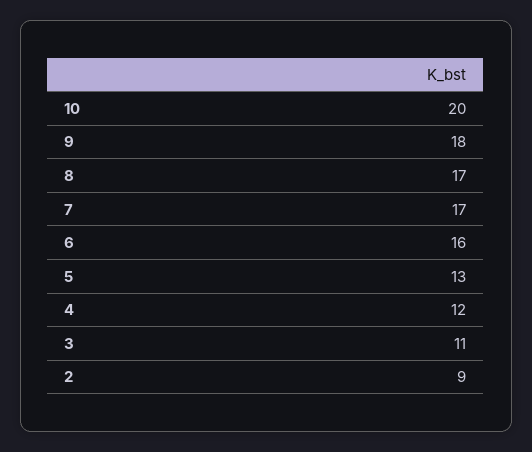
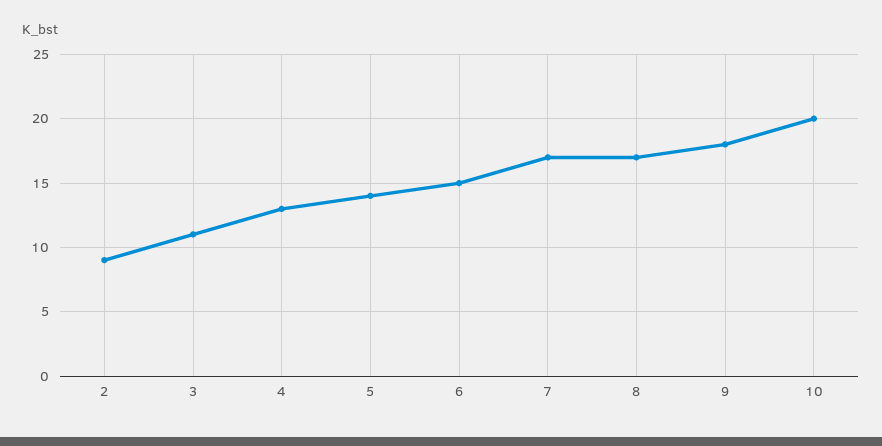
6: 16 -> 15
5: 13 -> 14
4: 12 -> 13

